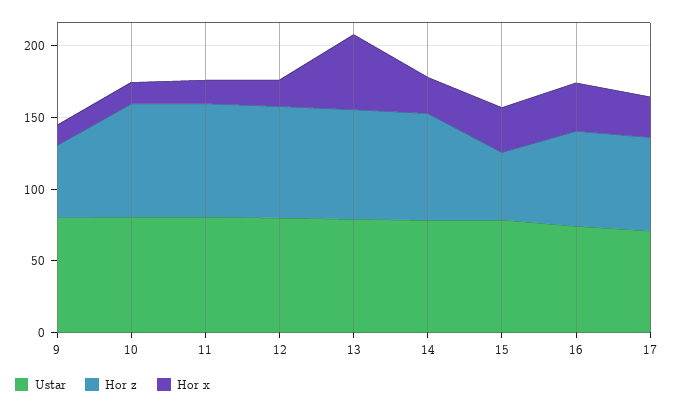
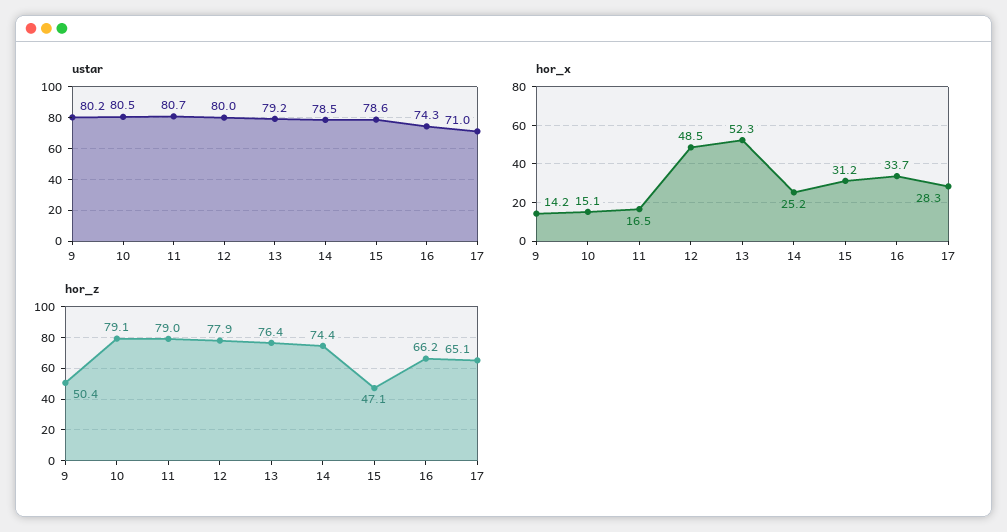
Hor x, 12: 20 -> 48.5

